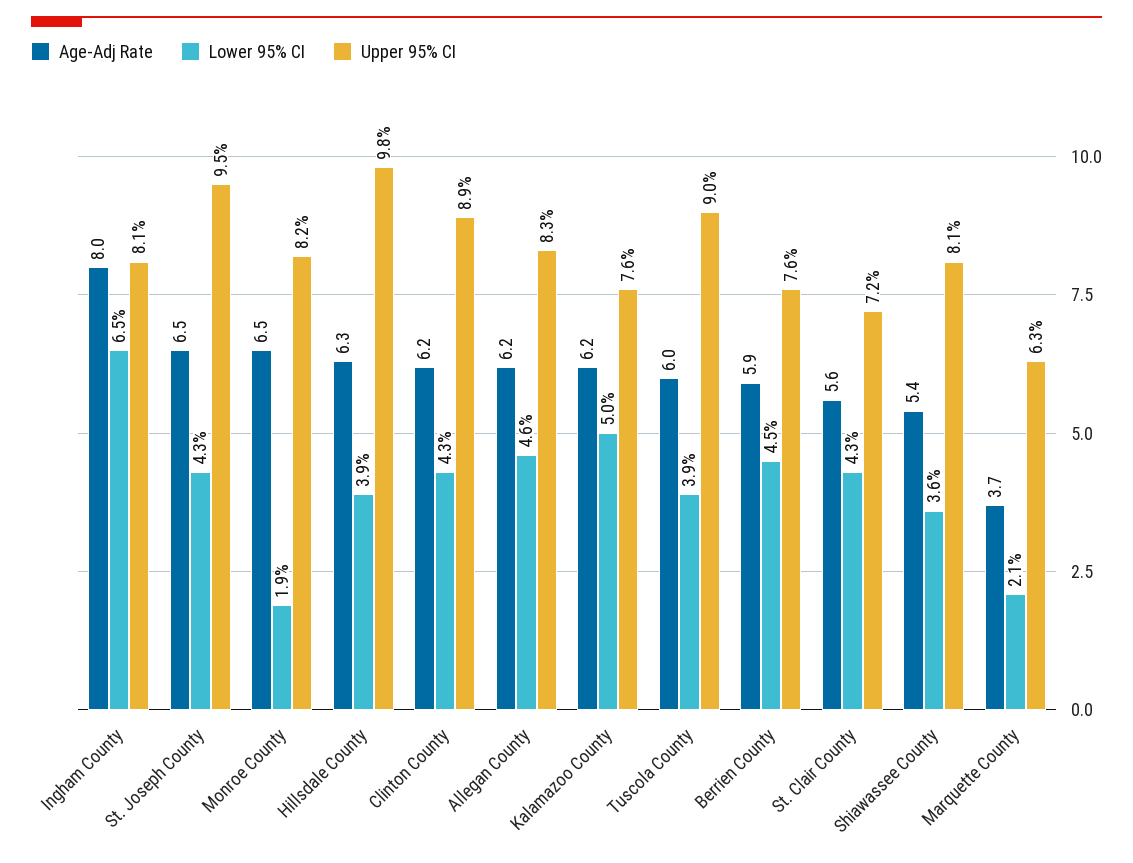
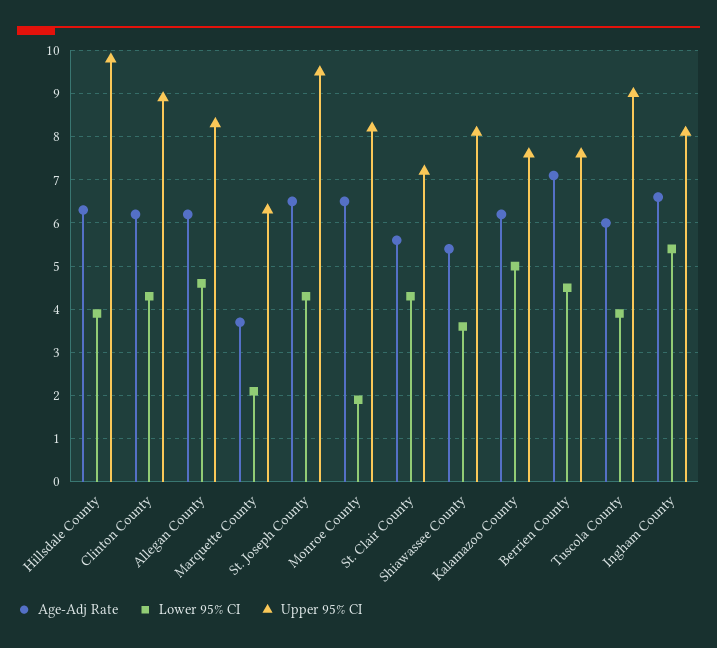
Age-Adj Rate, Ingham County: 8 -> 6.5
Lower 95% CI, Ingham County: 6.5 -> 5.5
Age-Adj Rate, Berrien County: 5.9 -> 7

